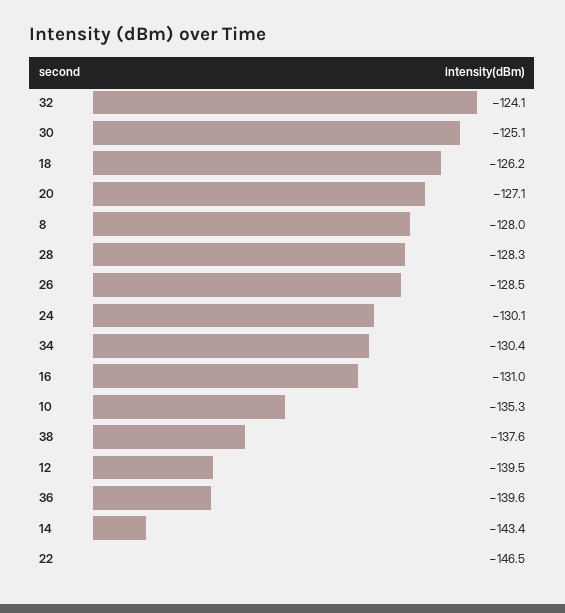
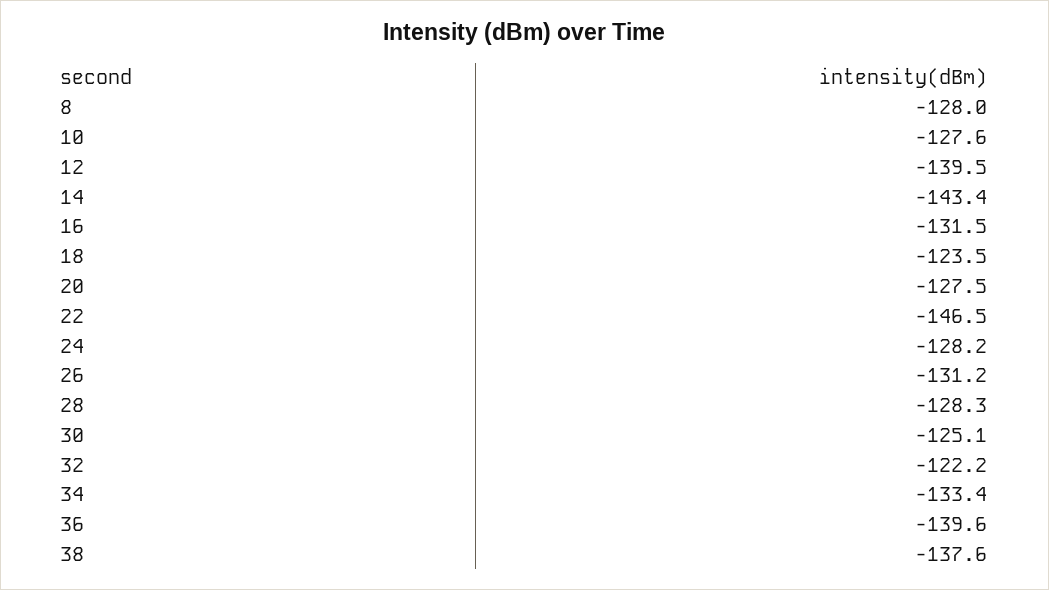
32: -124.1 -> -122.2
18: -126.2 -> -123.5
20: -127.1 -> -127.5
26: -128.5 -> -131.2
24: -130.1 -> -128.2
34: -130.4 -> -133.4
16: -131 -> -131.5
10: -135.3 -> -127.6

